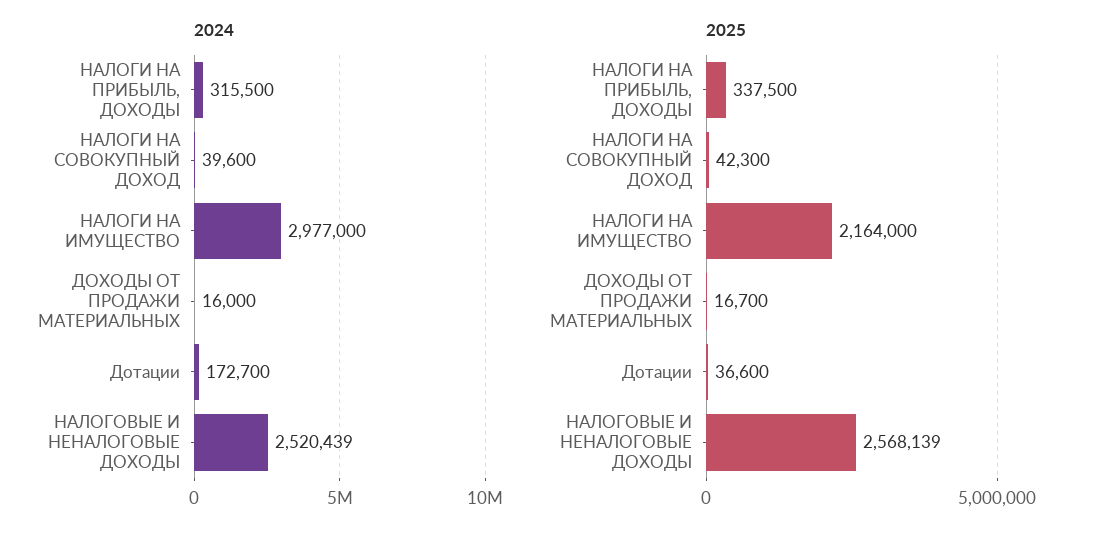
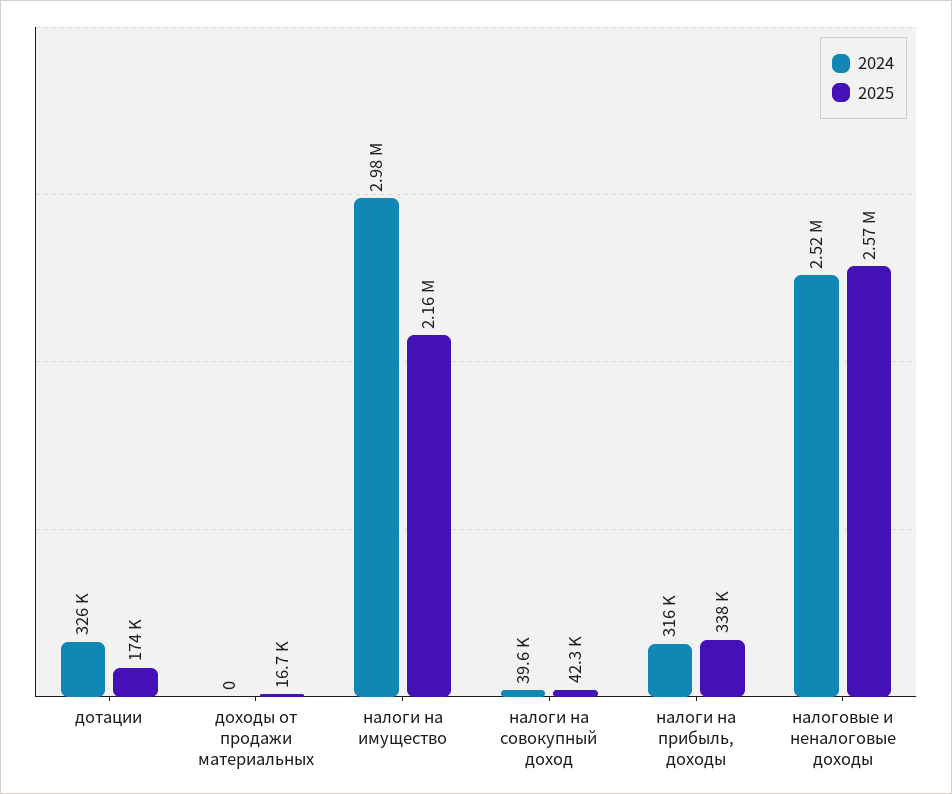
2024, ДОХОДЫ ОТ ПРОДАЖИ МАТЕРИАЛЬНЫХ: 16000 -> 0
2024, Дотации: 172700 -> 326000
2025, Дотации: 36600 -> 174000

